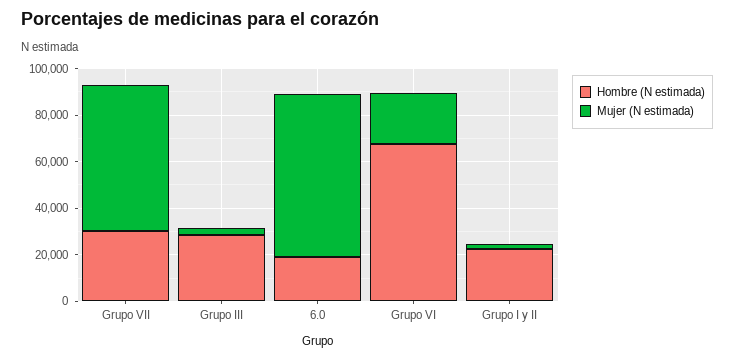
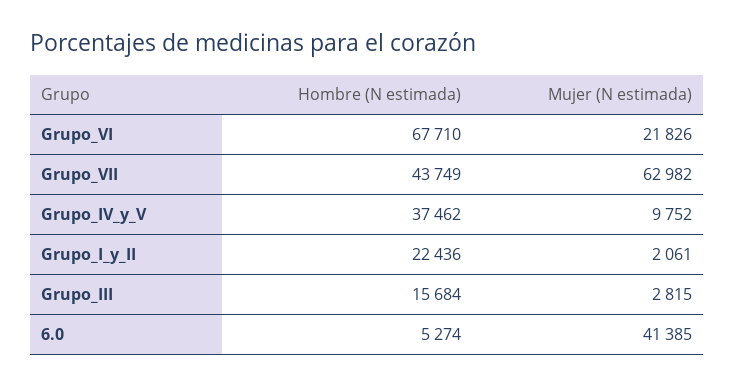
Hombre (N estimada), Grupo VII: 30000 -> 43749
Hombre (N estimada), Grupo III: 30000 -> 15684
Hombre (N estimada), 6.0: 20000 -> 5274
Mujer (N estimada), 6.0: 70000 -> 41385
Hombre (N estimada), Grupo_IV_y_V: none -> 37462
Mujer (N estimada), Grupo_IV_y_V: none -> 9752

